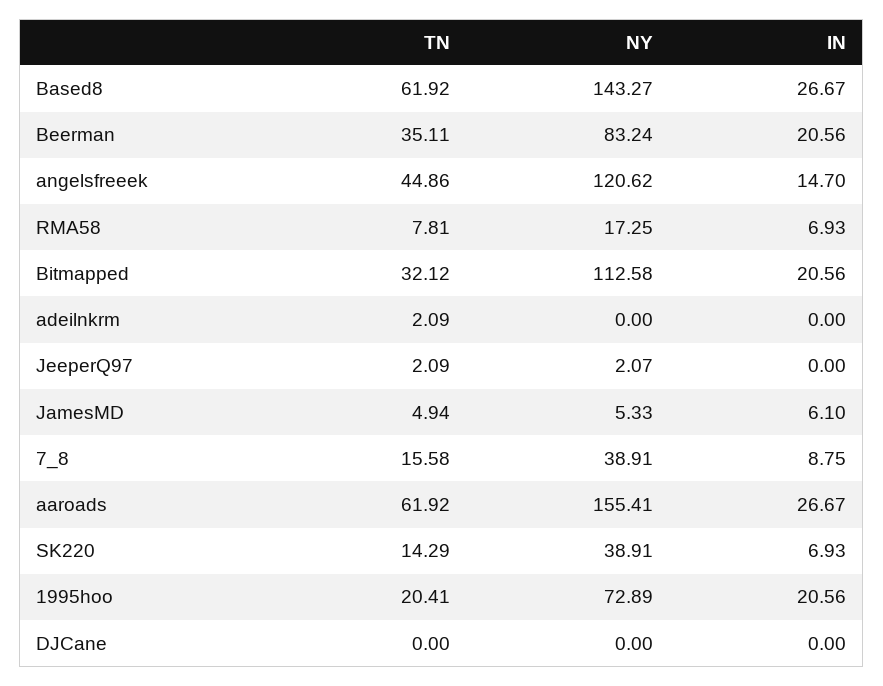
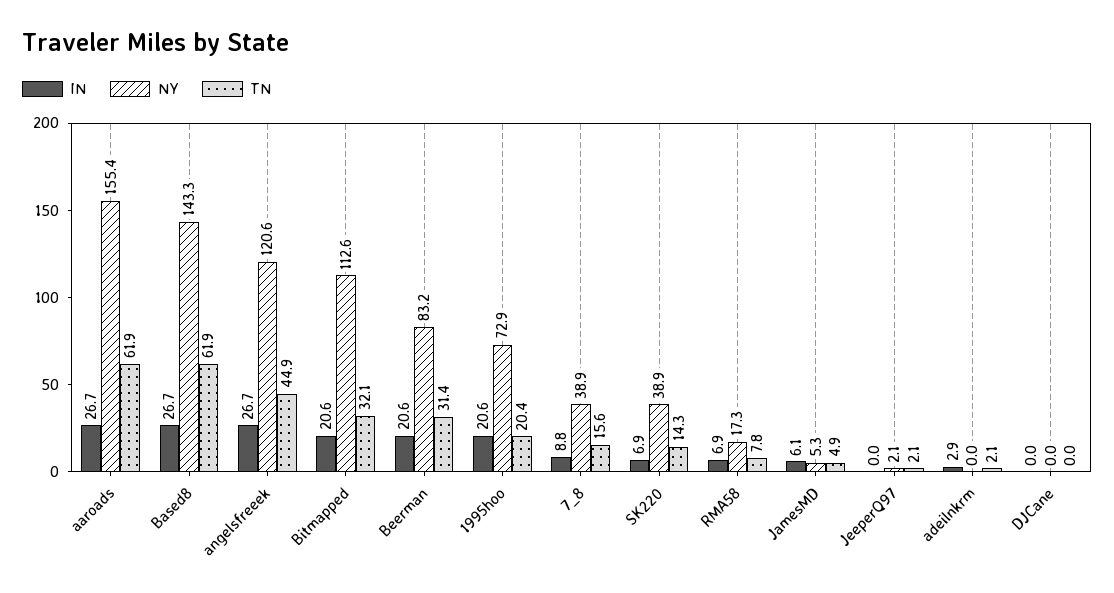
TN, Beerman: 35.11 -> 31.4
IN, angelsfreeek: 14.7 -> 26.7
IN, adeilnkrm: 0 -> 2.9

